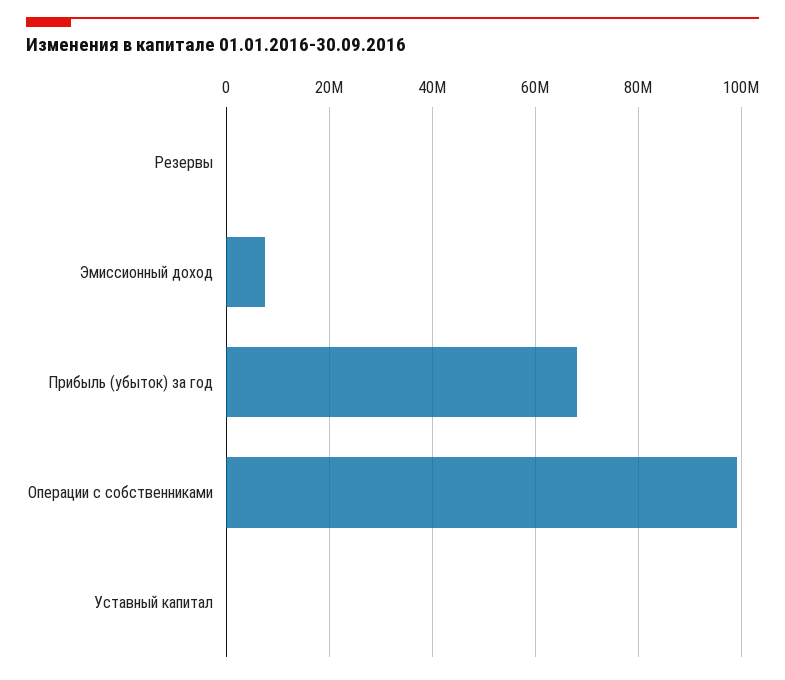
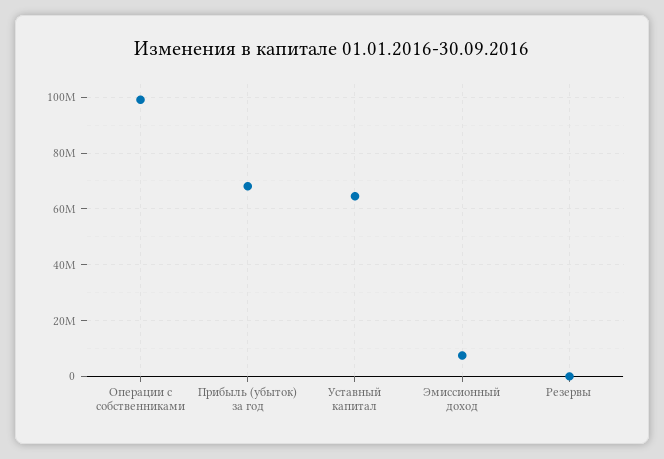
Уставный капитал: 0 -> 65000000

